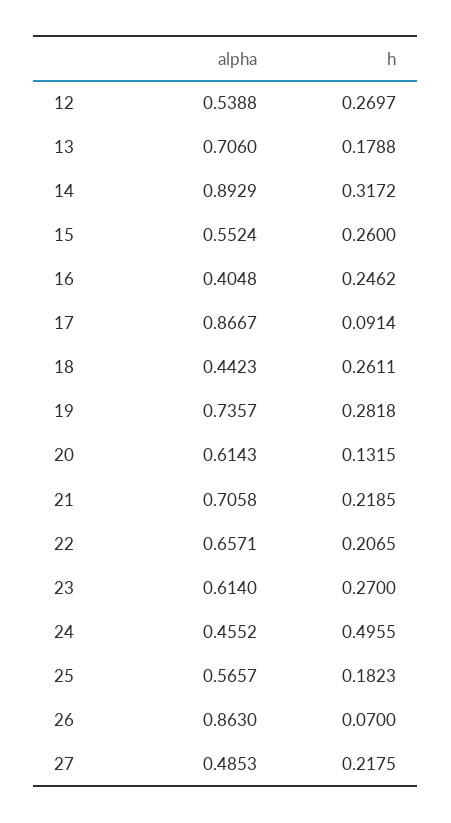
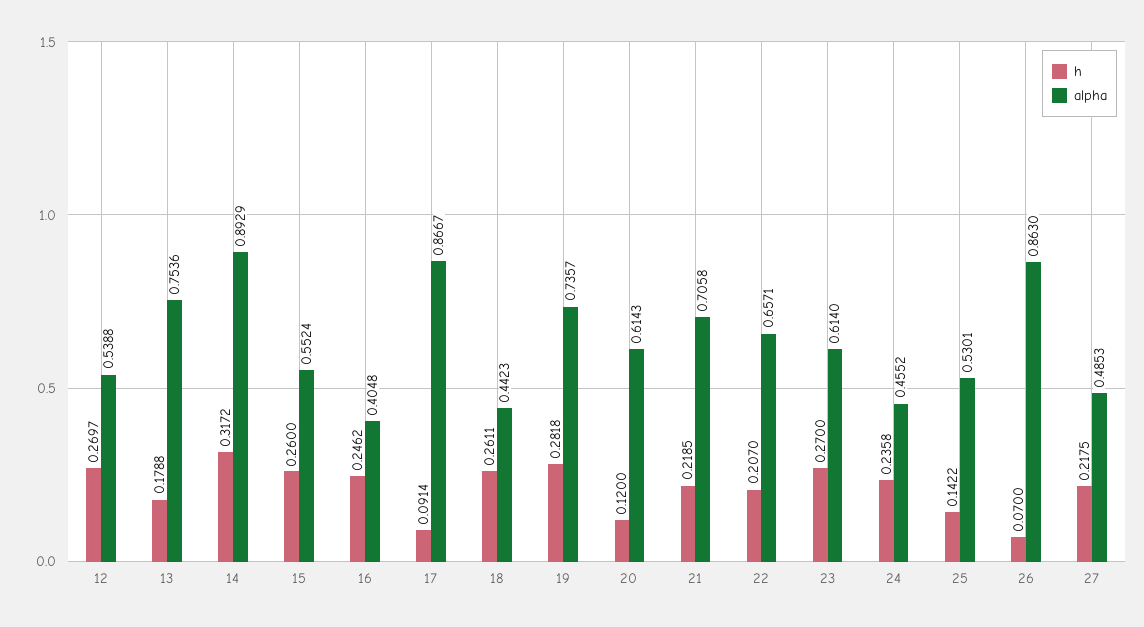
alpha, 13: 0.706 -> 0.7536
h, 20: 0.1315 -> 0.12
h, 22: 0.2065 -> 0.207
h, 24: 0.4955 -> 0.2358
alpha, 25: 0.5657 -> 0.5301
h, 25: 0.1823 -> 0.1422

